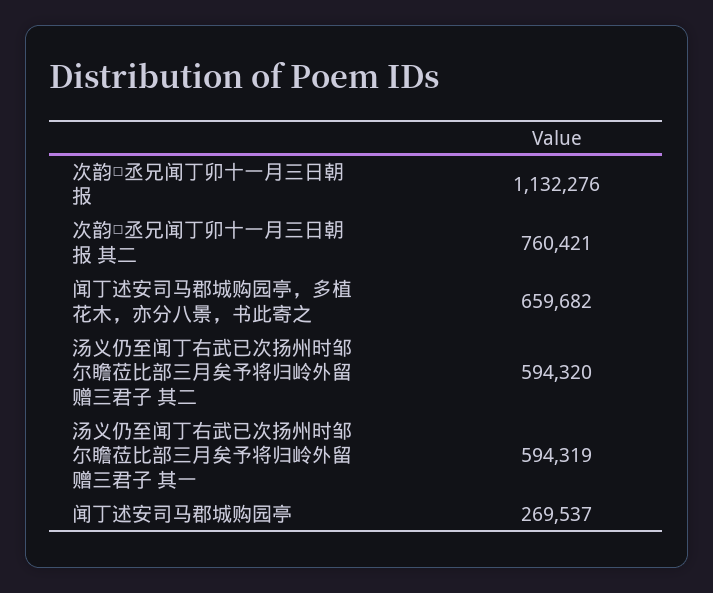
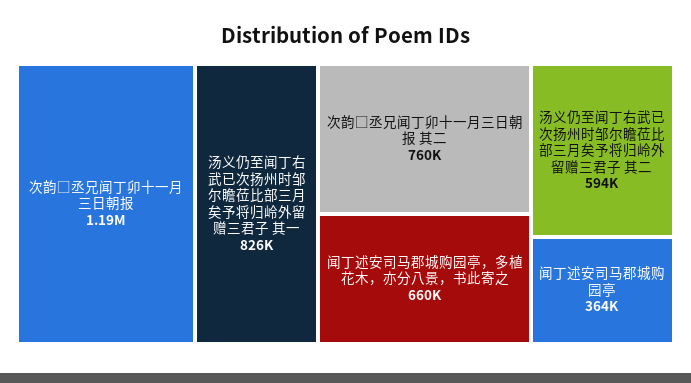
次韵□丞兄闻丁卯十一月三日朝报: 1132276 -> 1190000
汤义仍至闻丁右武已次扬州时邹尔瞻莅比部三月矣予将归岭外留赠三君子 其一: 594319 -> 826000
闻丁述安司马郡城购园亭: 269537 -> 364000

